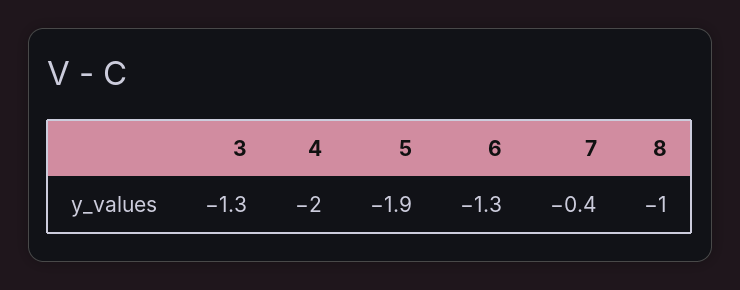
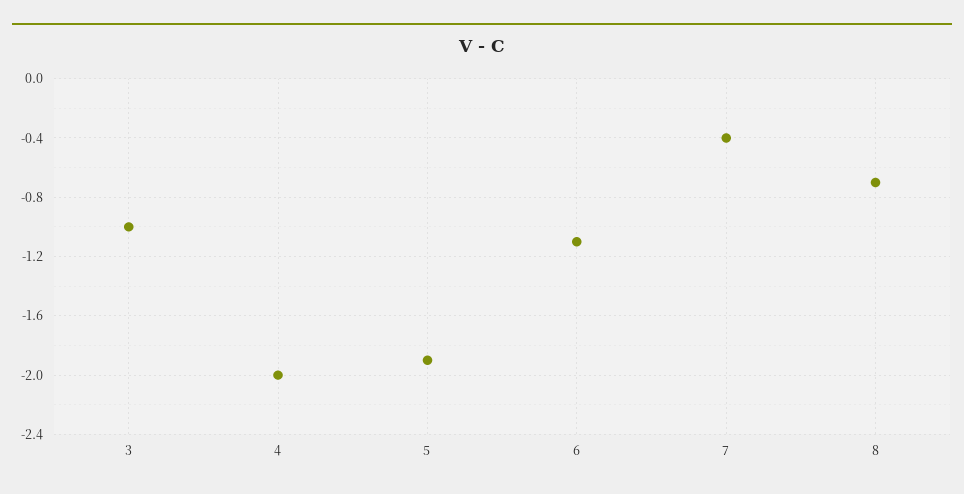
3: -1.3 -> -1
6: -1.3 -> -1.1
8: -1 -> -0.7

